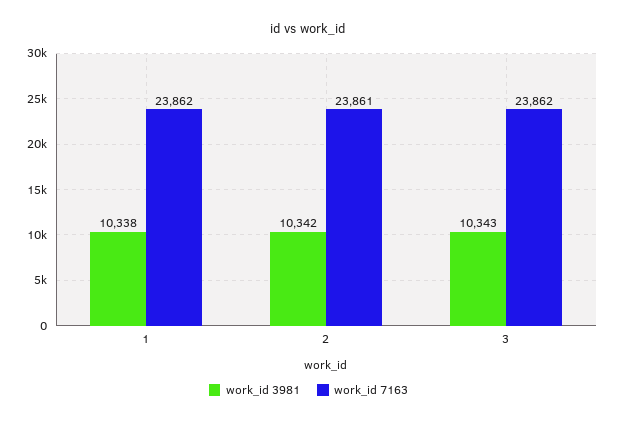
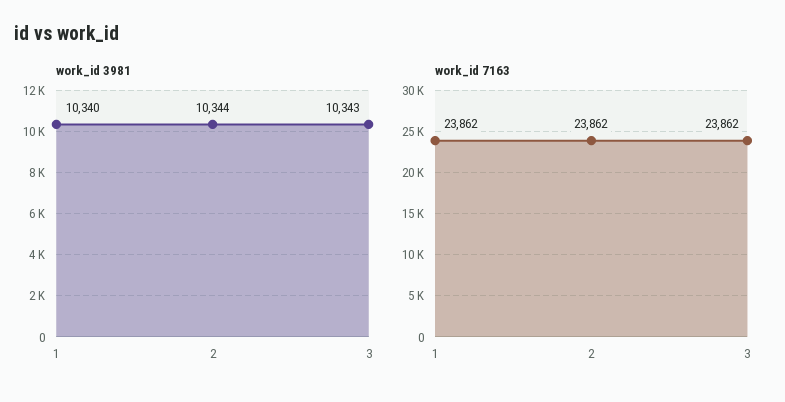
work_id 3981, 1: 10338 -> 10340
work_id 3981, 2: 10342 -> 10344
work_id 7163, 2: 23861 -> 23862

